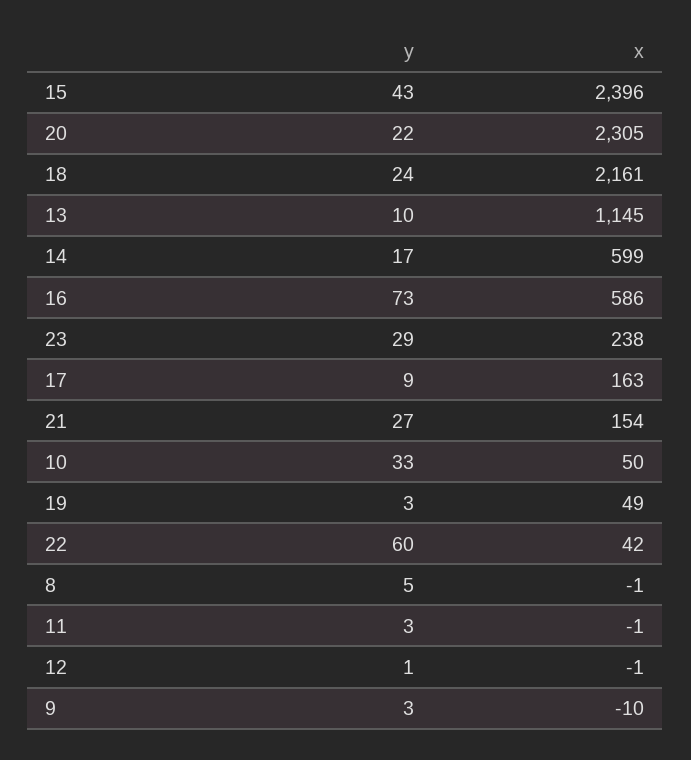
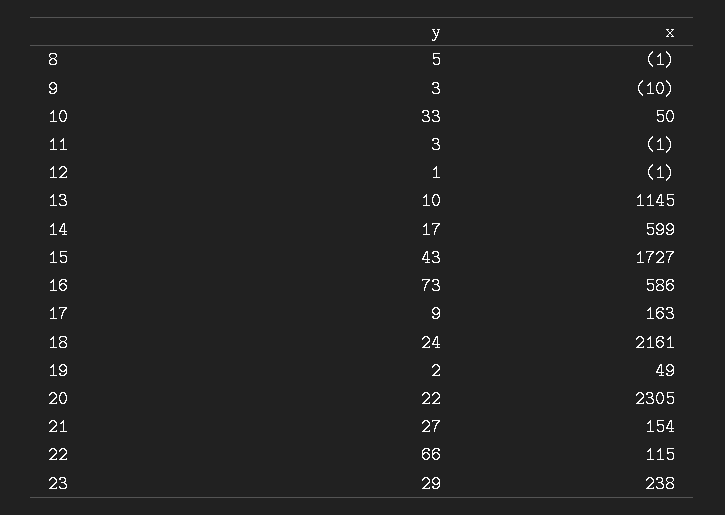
x, 15: 2396 -> 1727
y, 19: 3 -> 2
y, 22: 60 -> 66
x, 22: 42 -> 115

